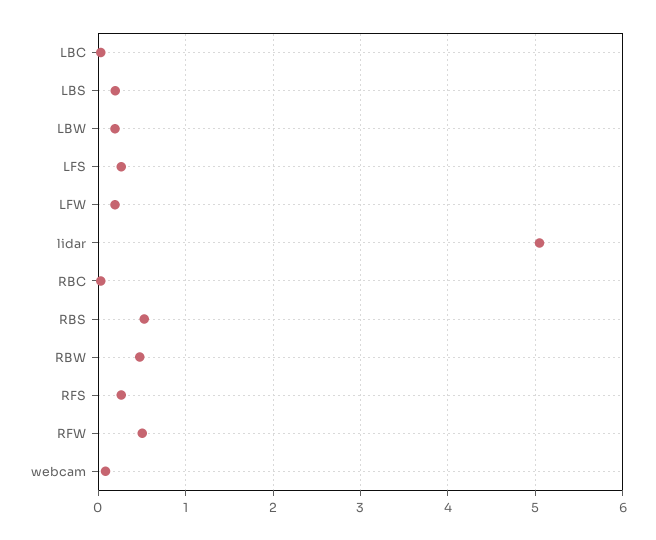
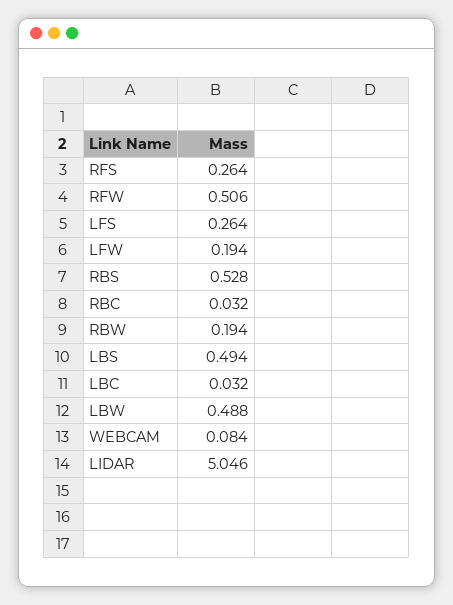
LBS: 0.2 -> 0.494
LBW: 0.2 -> 0.488
RBW: 0.5 -> 0.194

